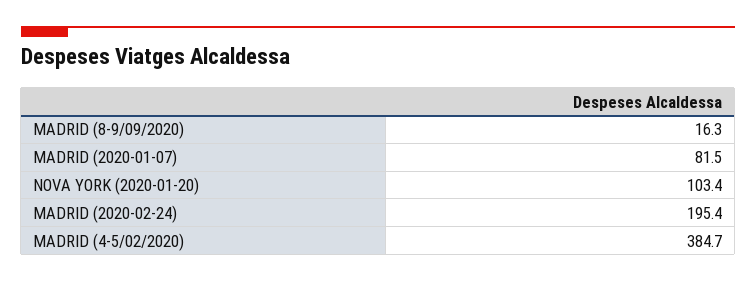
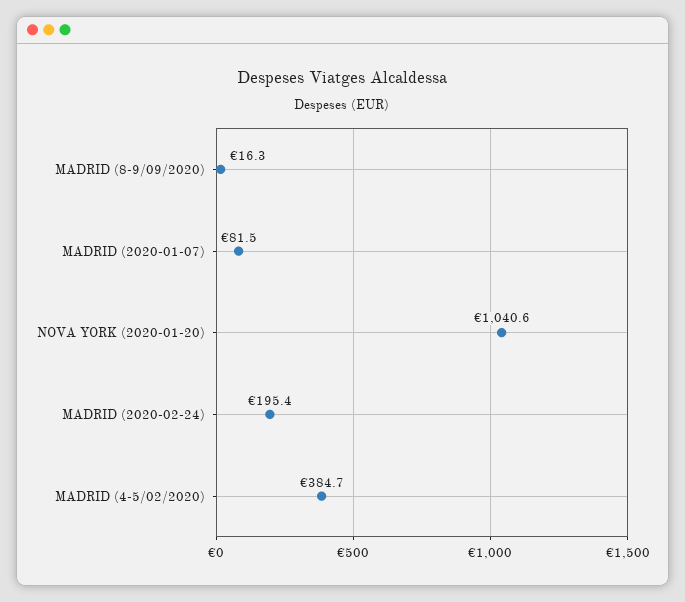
NOVA YORK (2020-01-20): 103.4 -> 1040.6

